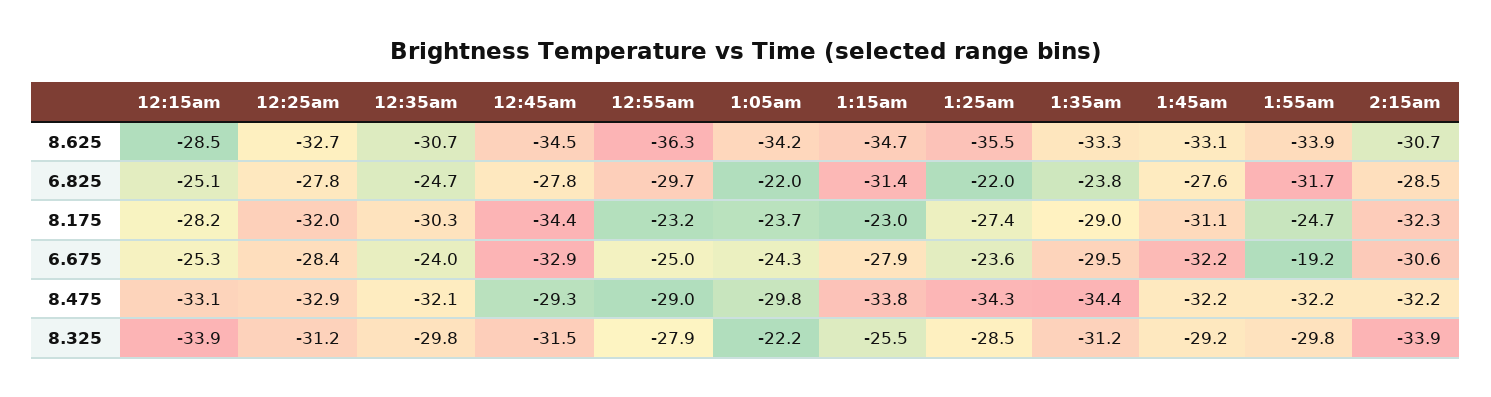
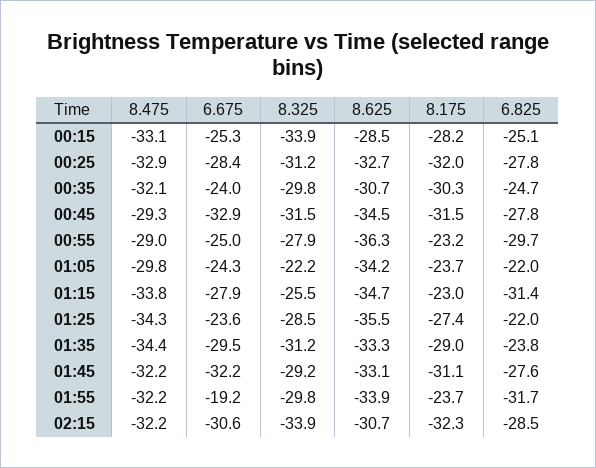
12:45am, 8.175: -34.4 -> -31.5
1:55am, 8.175: -24.7 -> -23.7

